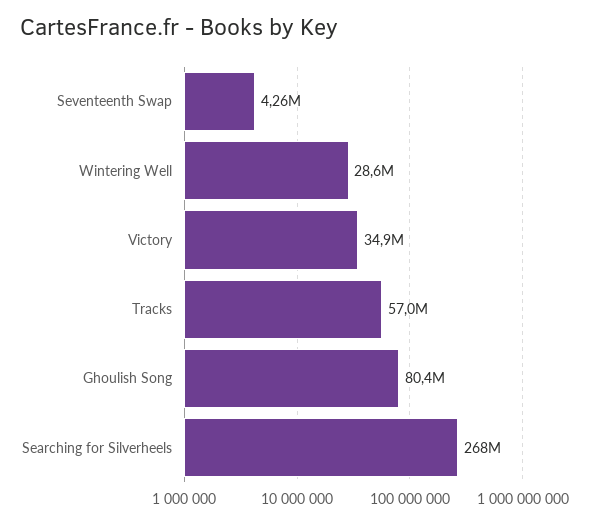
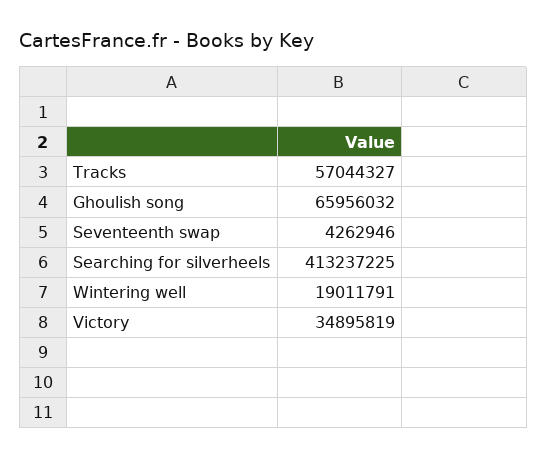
Wintering Well: 28600000 -> 19011791
Ghoulish Song: 80400000 -> 65956032
Searching for Silverheels: 268000000 -> 413237225

